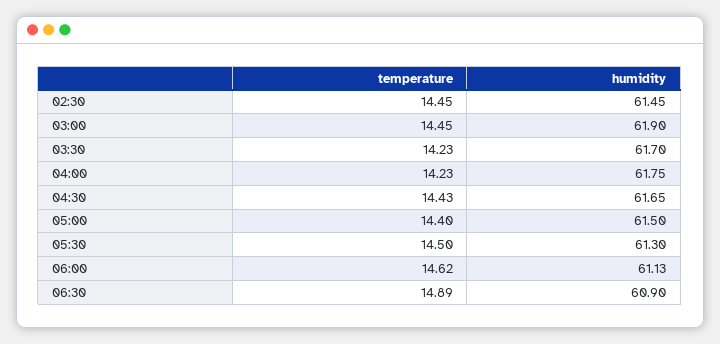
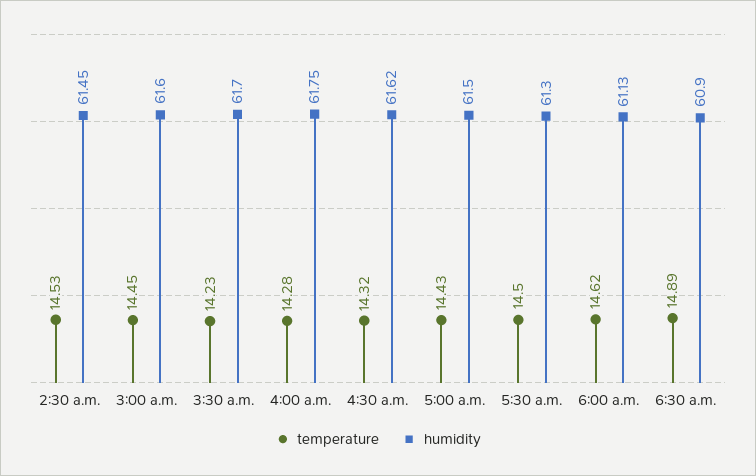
temperature, 02:30: 14.45 -> 14.53
humidity, 03:00: 61.9 -> 61.6
temperature, 04:00: 14.23 -> 14.28
temperature, 04:30: 14.43 -> 14.32
humidity, 04:30: 61.65 -> 61.62
temperature, 05:00: 14.4 -> 14.43

